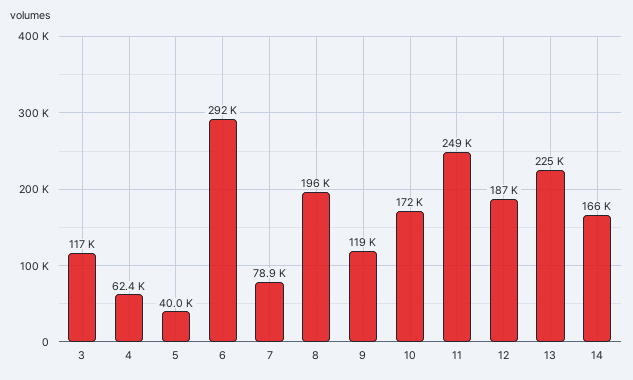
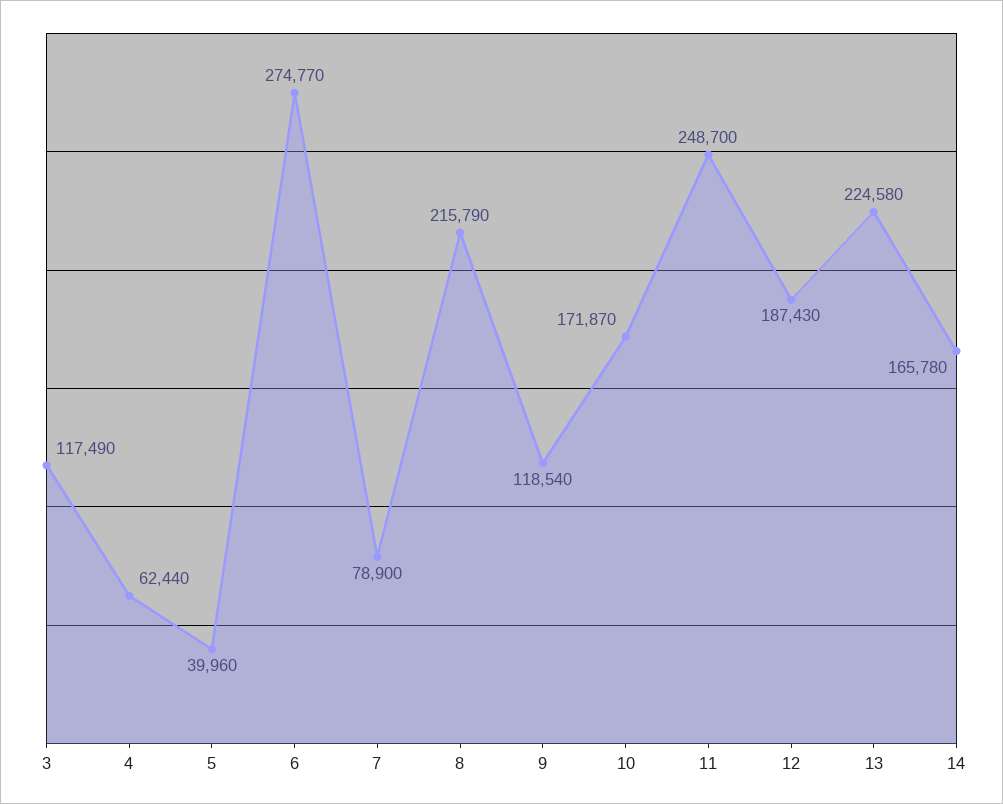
6: 292000 -> 274770
8: 196000 -> 215790

